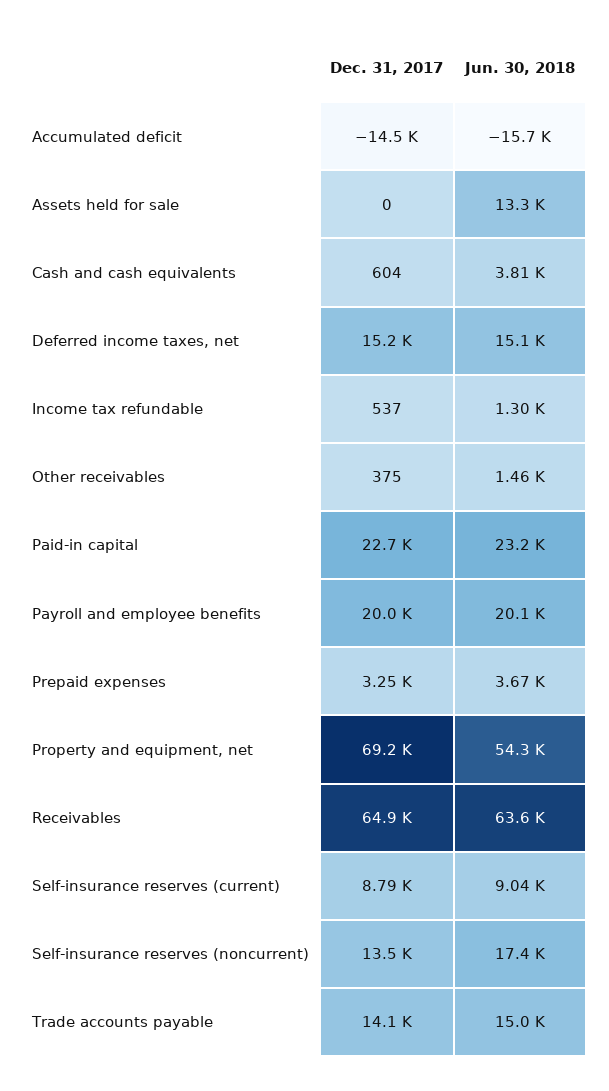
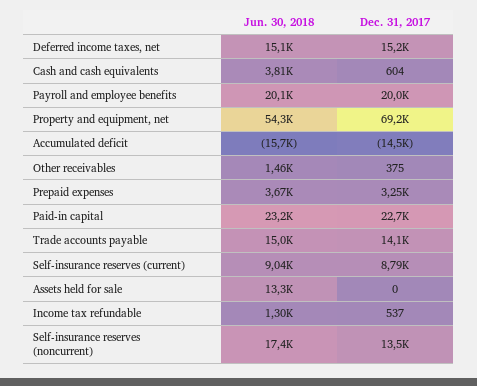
Dec. 31, 2017, Receivables: 64900 -> none
Jun. 30, 2018, Receivables: 63600 -> none

